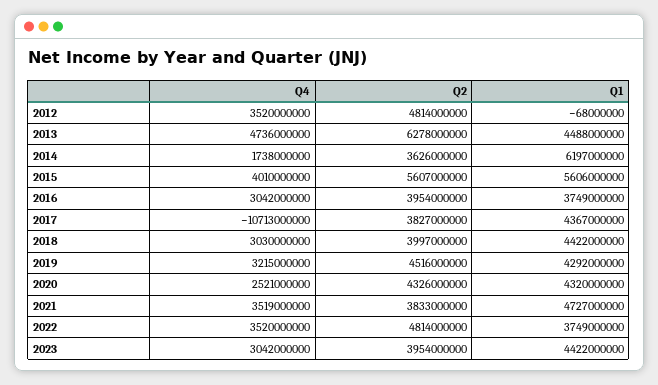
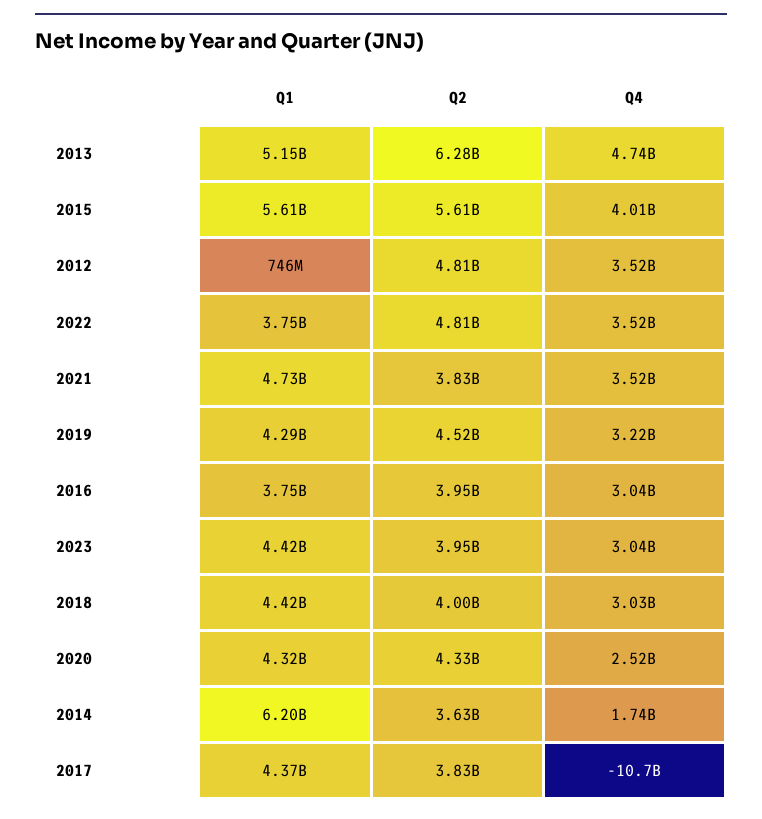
Q1, 2012: -68000000 -> 746000000
Q1, 2013: 4488000000 -> 5150000000

